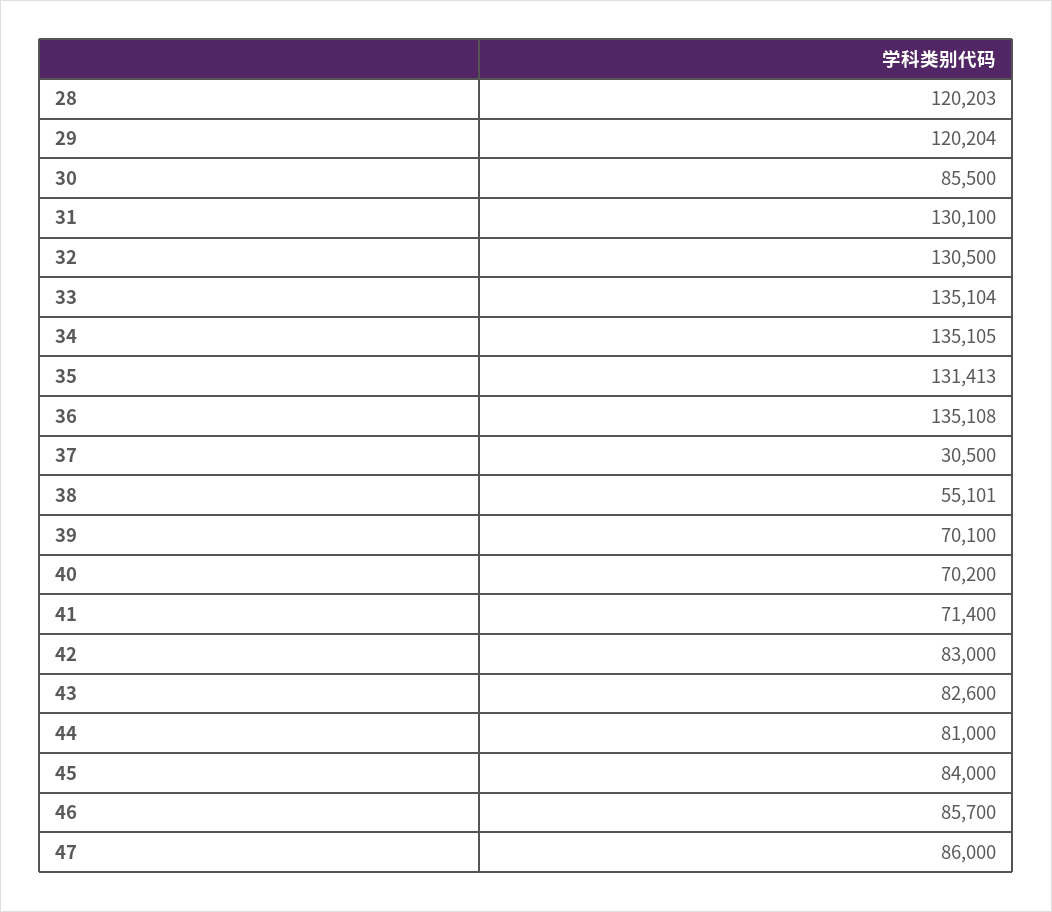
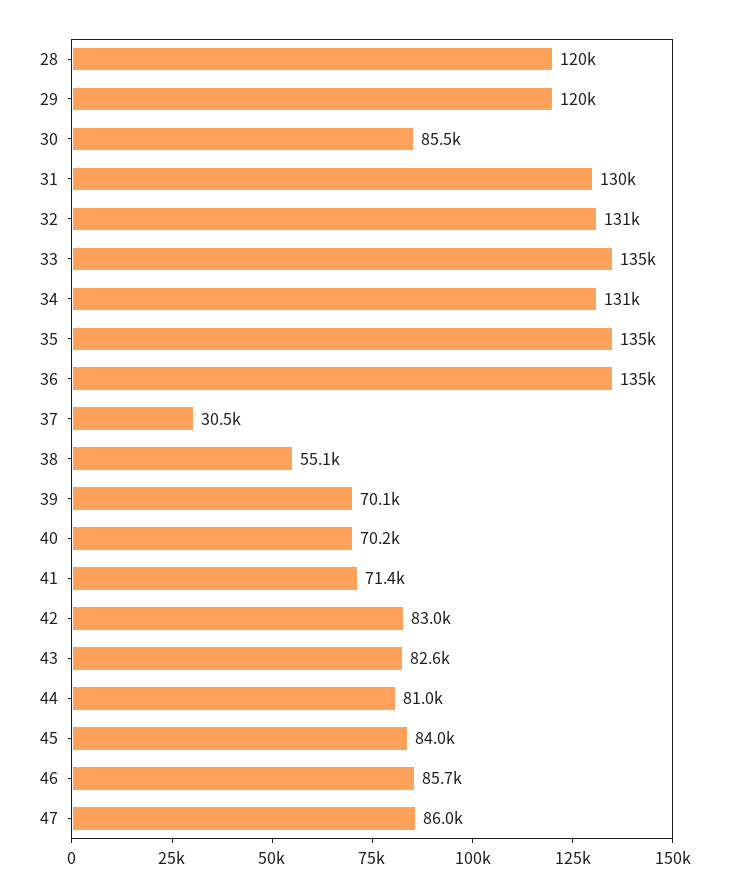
34: 135105 -> 131000
35: 131413 -> 135000

